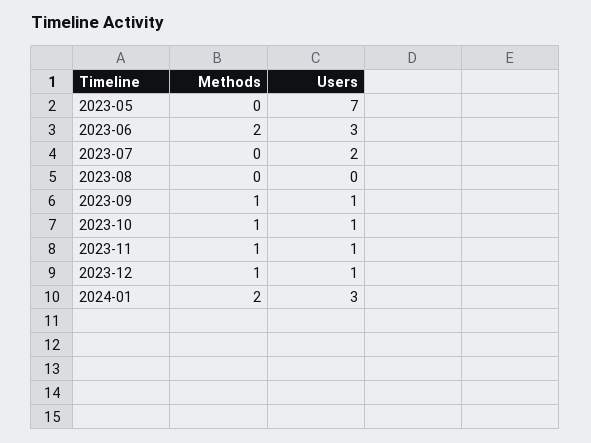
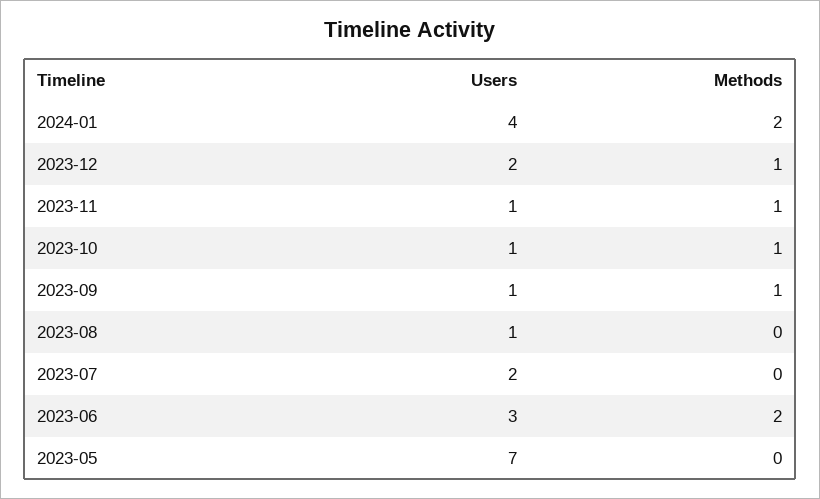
Users, 2023-08: 0 -> 1
Users, 2023-12: 1 -> 2
Users, 2024-01: 3 -> 4

